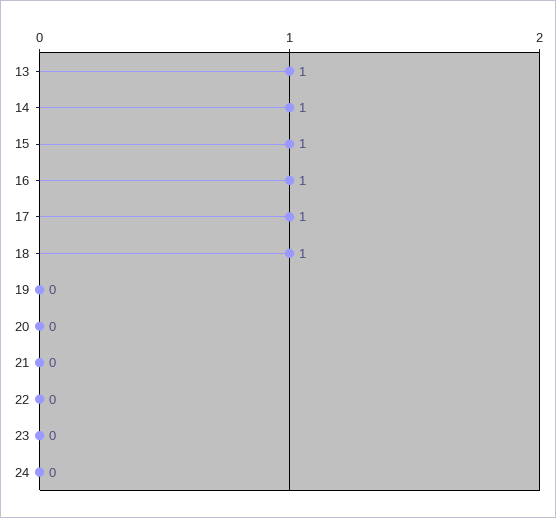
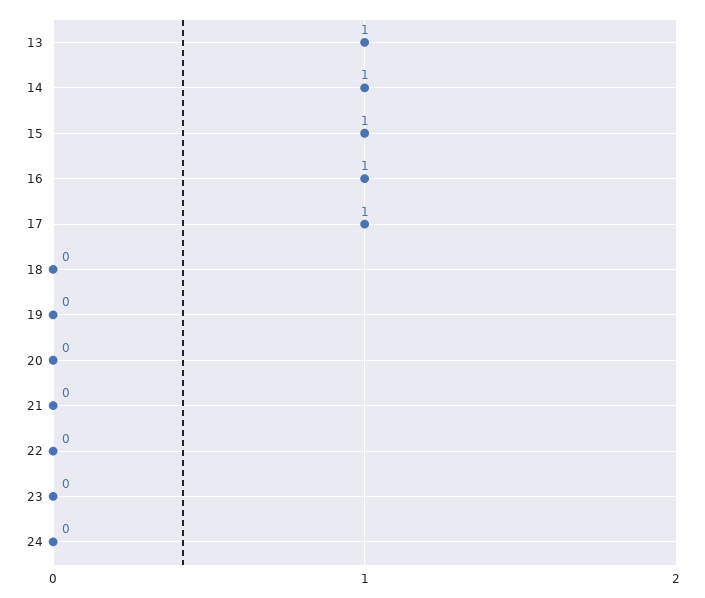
18: 1 -> 0

